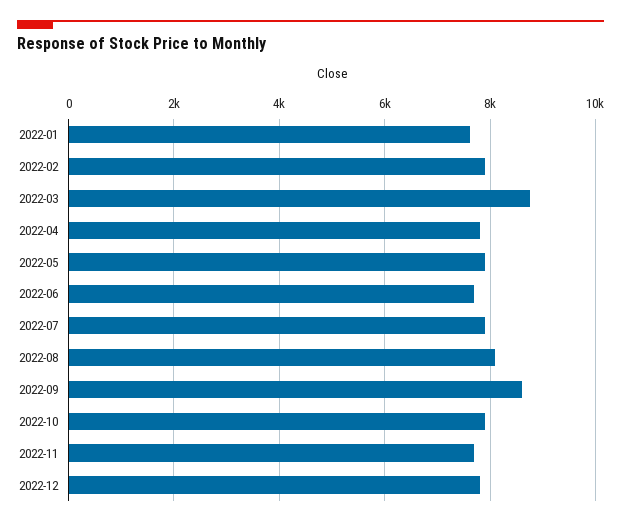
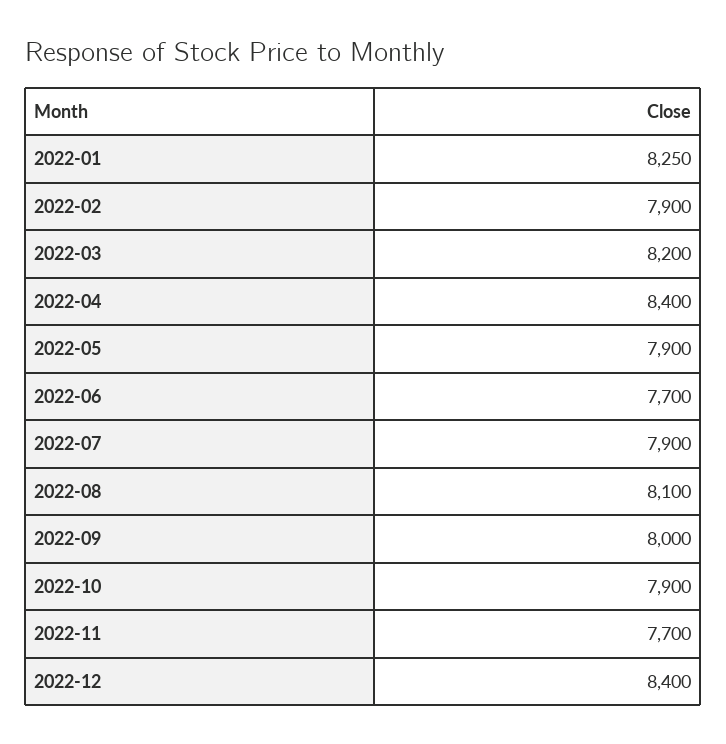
2022-01: 7600 -> 8250
2022-03: 8800 -> 8200
2022-04: 7800 -> 8400
2022-09: 8600 -> 8000
2022-12: 7800 -> 8400

